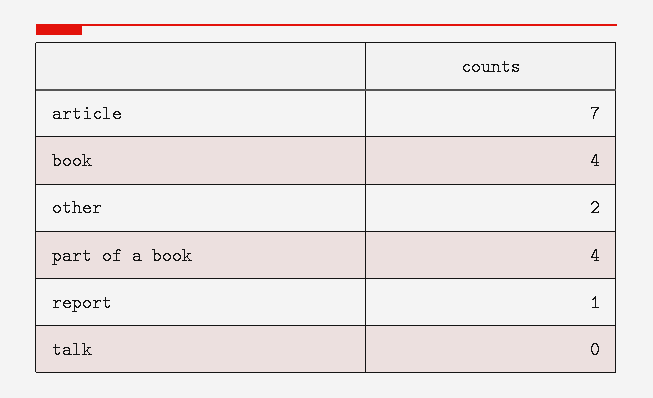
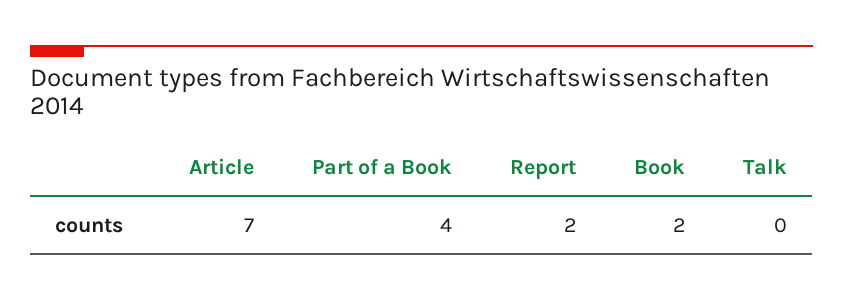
book: 4 -> 2
other: 2 -> none
report: 1 -> 2

